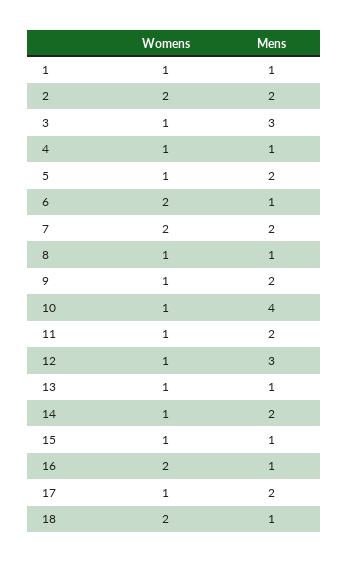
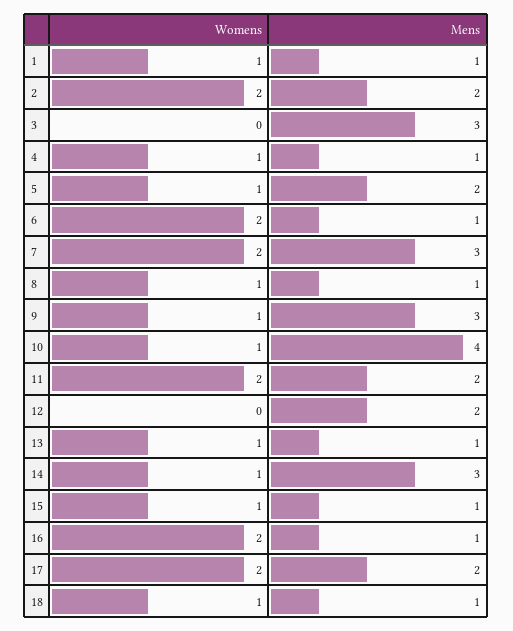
Womens, 3: 1 -> 0
Mens, 7: 2 -> 3
Mens, 9: 2 -> 3
Womens, 11: 1 -> 2
Womens, 12: 1 -> 0
Mens, 12: 3 -> 2
Mens, 14: 2 -> 3
Womens, 17: 1 -> 2
Womens, 18: 2 -> 1

